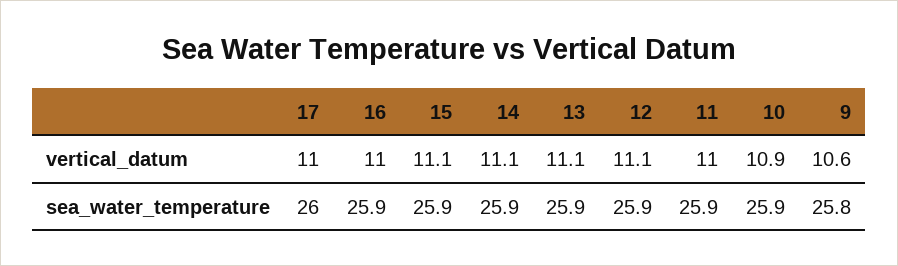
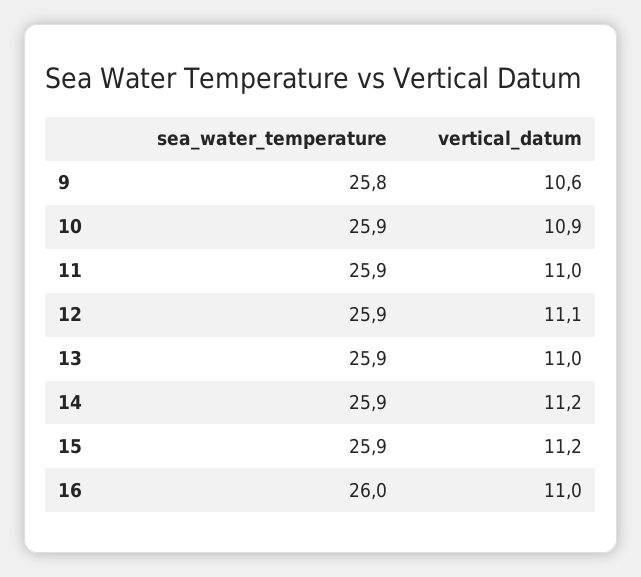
17, vertical_datum: 11 -> none
15, vertical_datum: 11.1 -> 11.2
14, vertical_datum: 11.1 -> 11.2
13, vertical_datum: 11.1 -> 11
17, sea_water_temperature: 26 -> none
16, sea_water_temperature: 25.9 -> 26

